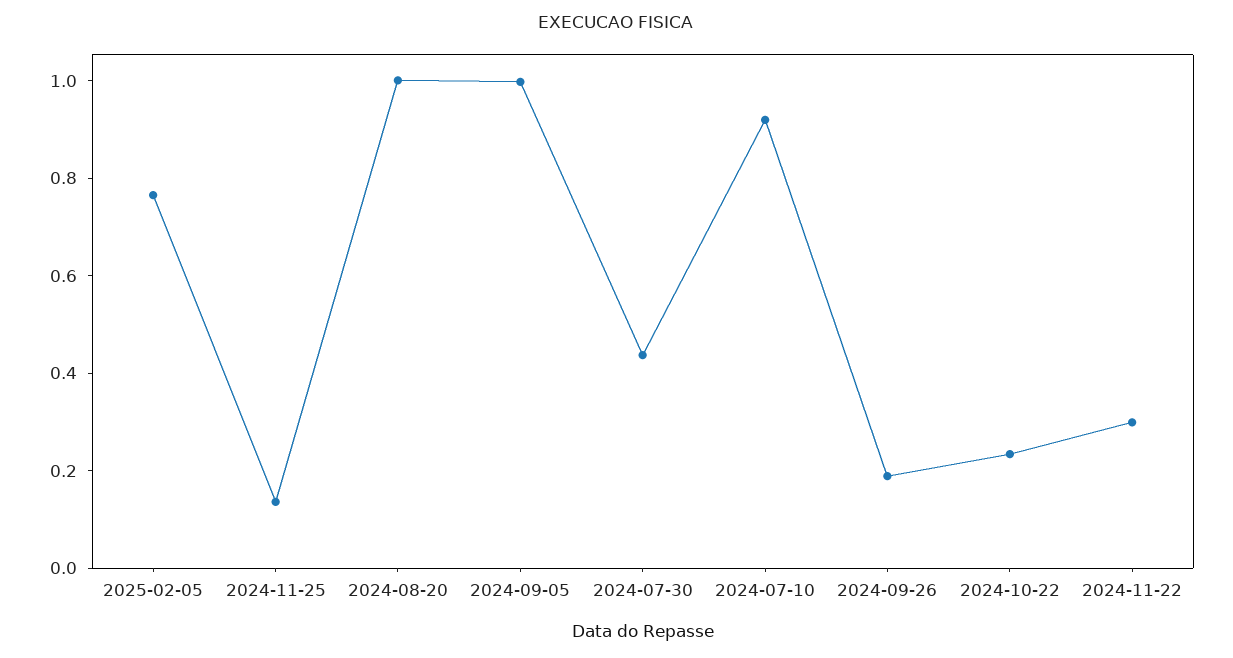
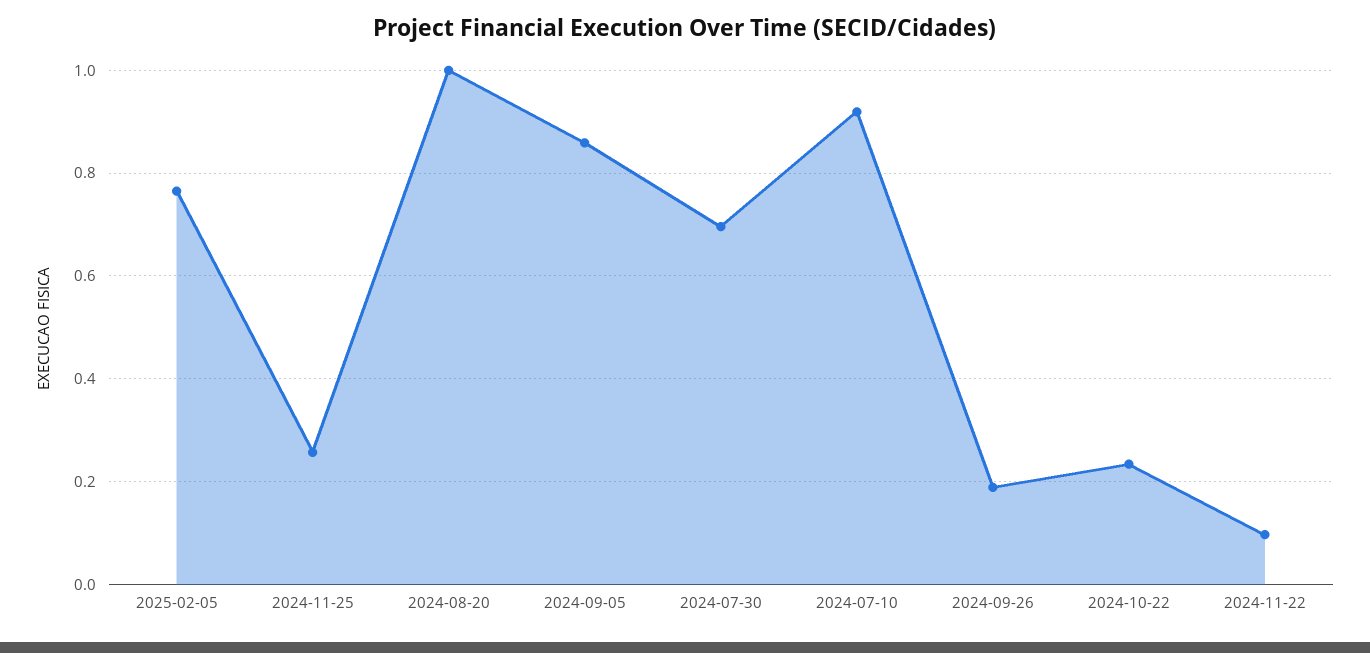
2024-11-25: 0.15 -> 0.26
2024-09-05: 1 -> 0.86
2024-07-30: 0.45 -> 0.7
2024-11-22: 0.3 -> 0.1

